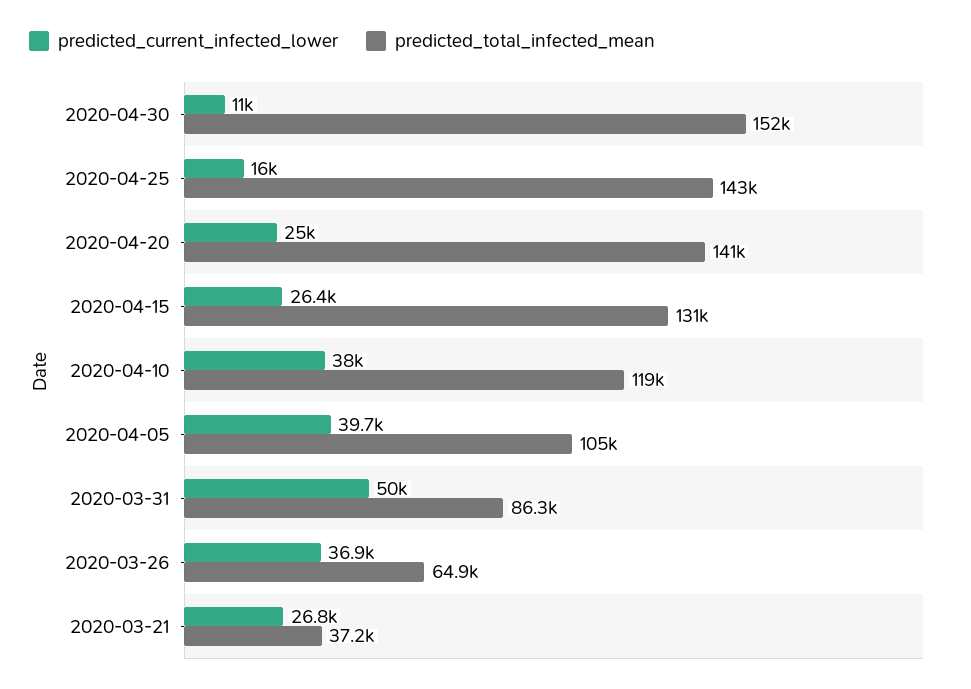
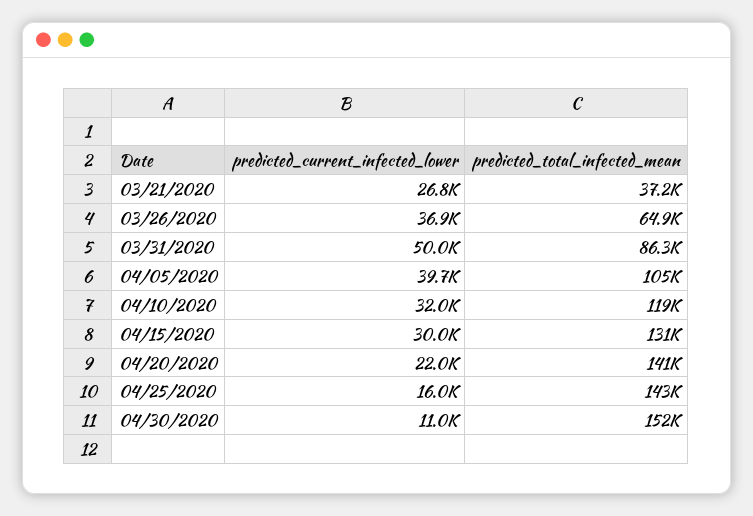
predicted_current_infected_lower, 2020-04-20: 25000 -> 22000
predicted_current_infected_lower, 2020-04-15: 26400 -> 30000
predicted_current_infected_lower, 2020-04-10: 38000 -> 32000

